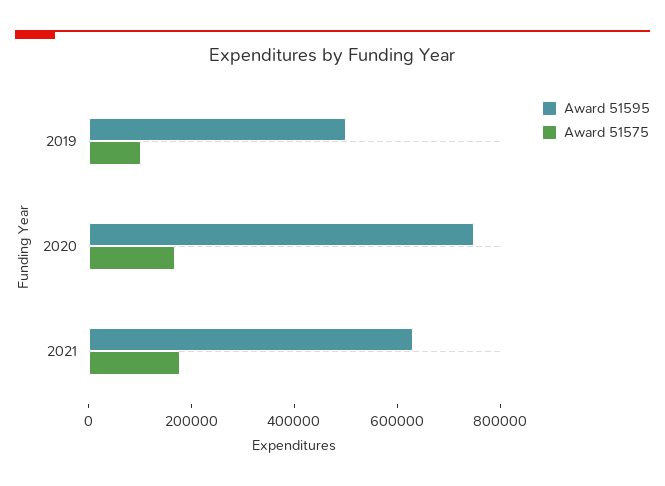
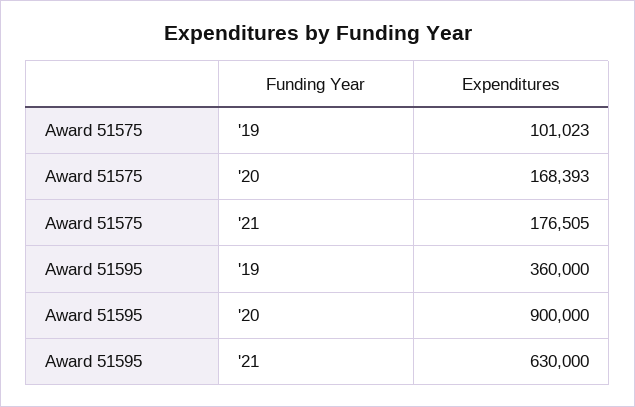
Award 51595, 2019: 500000 -> 360000
Award 51595, 2020: 750000 -> 900000

